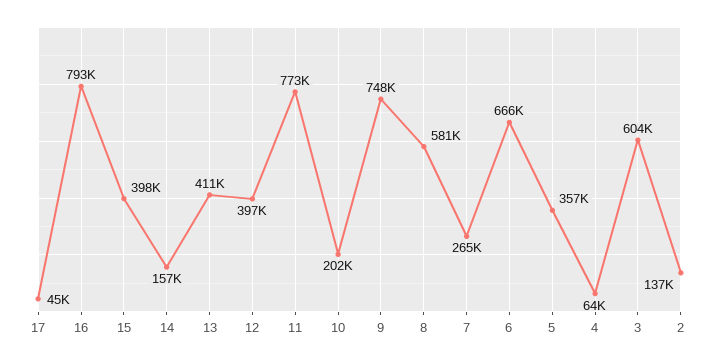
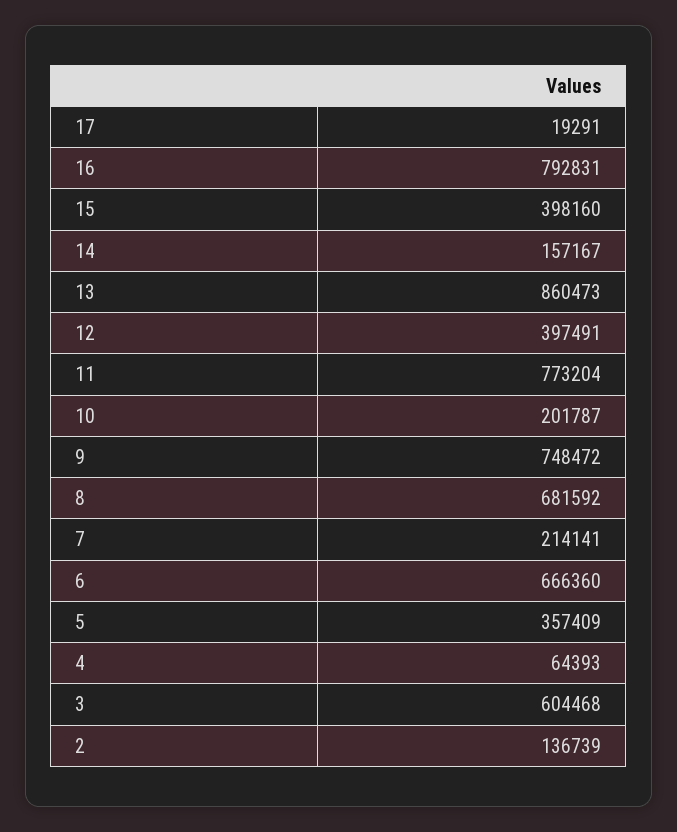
17: 45000 -> 19291
13: 411000 -> 860473
8: 581000 -> 681592
7: 265000 -> 214141

